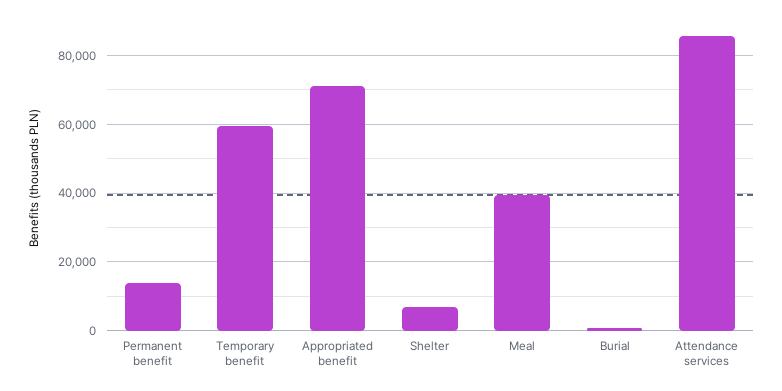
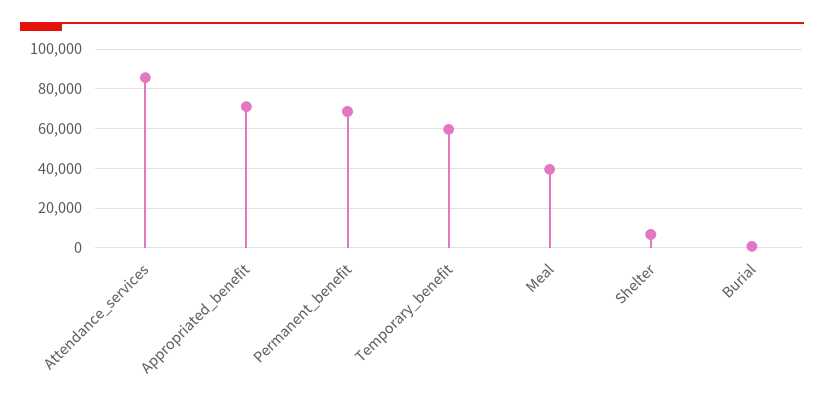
Permanent benefit: 14000 -> 70000

